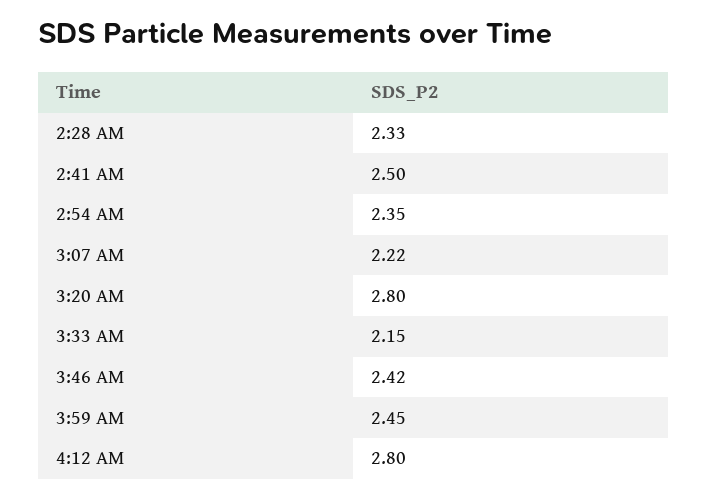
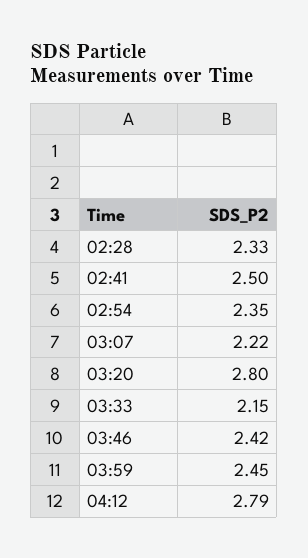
4:12 AM: 2.8 -> 2.79

